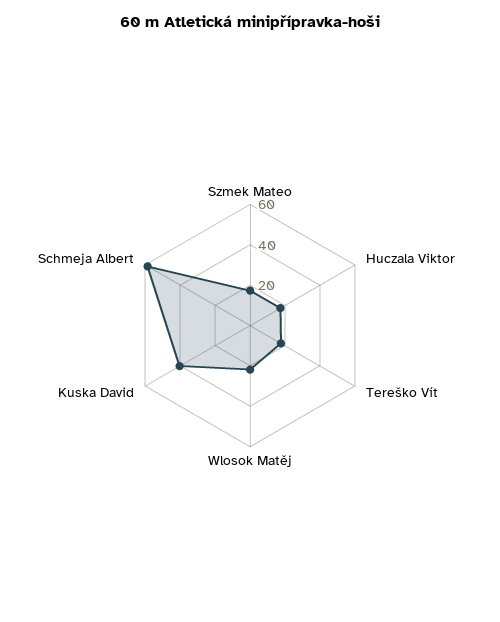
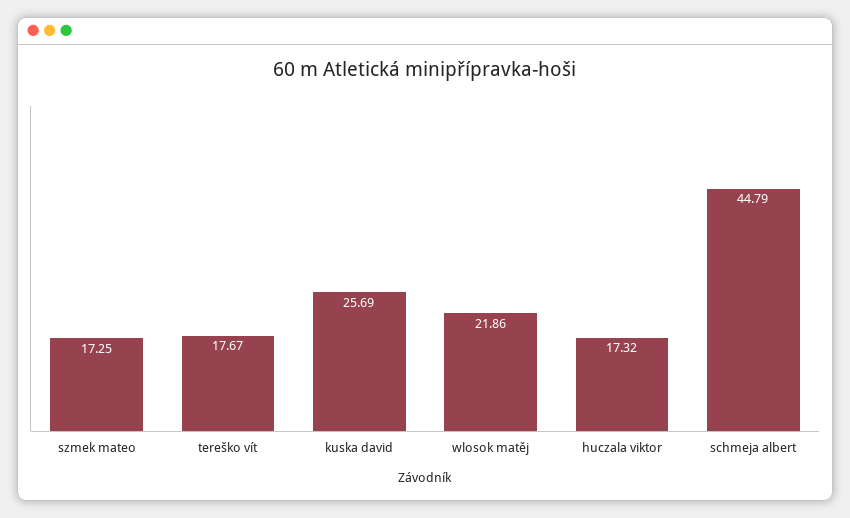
Kuska David: 40 -> 25.69
Schmeja Albert: 60 -> 44.79

